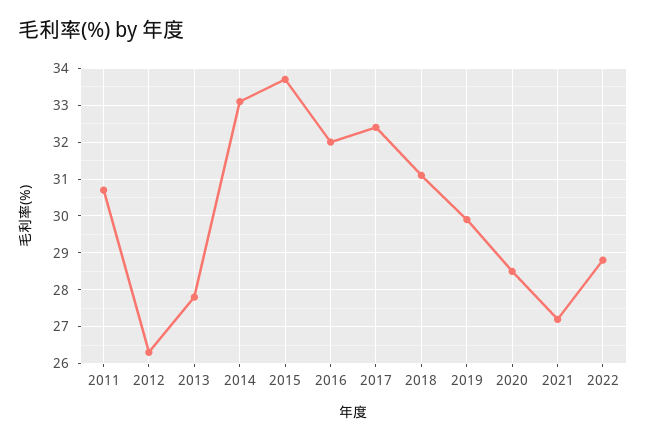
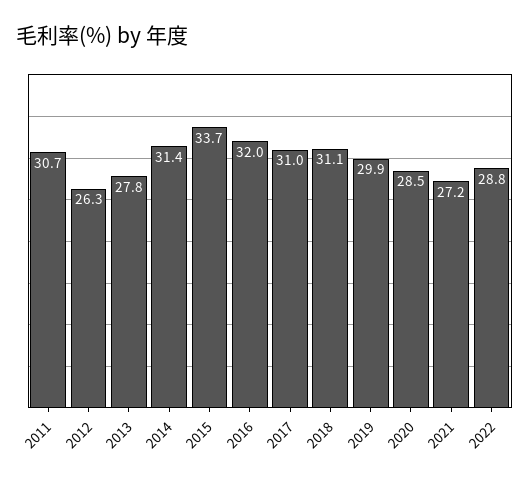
2014: 33 -> 31.4
2017: 32.5 -> 31

